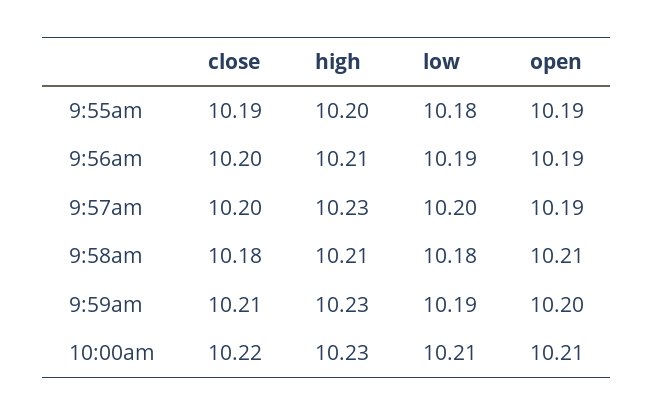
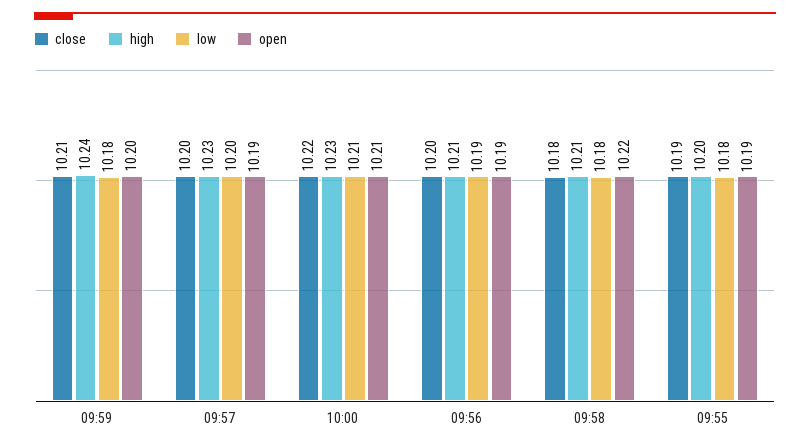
open, 9:58am: 10.21 -> 10.22
high, 9:59am: 10.23 -> 10.24
low, 9:59am: 10.19 -> 10.18

